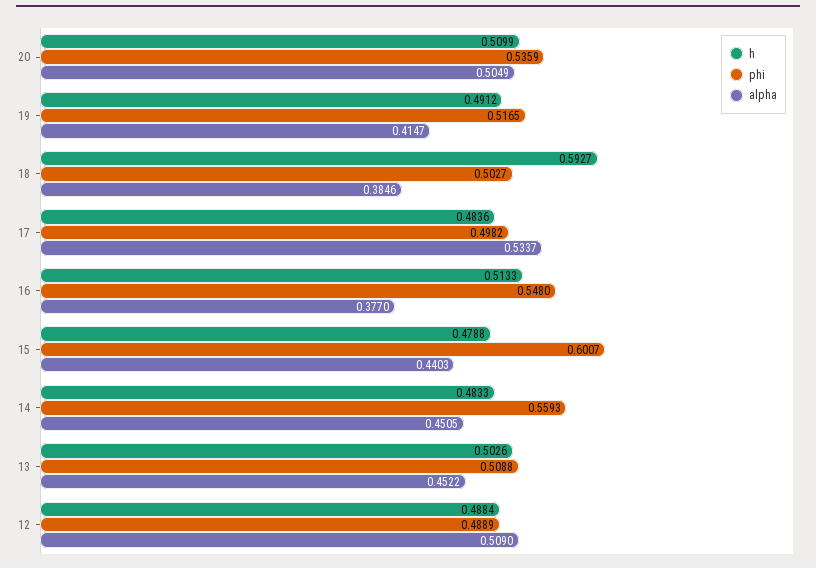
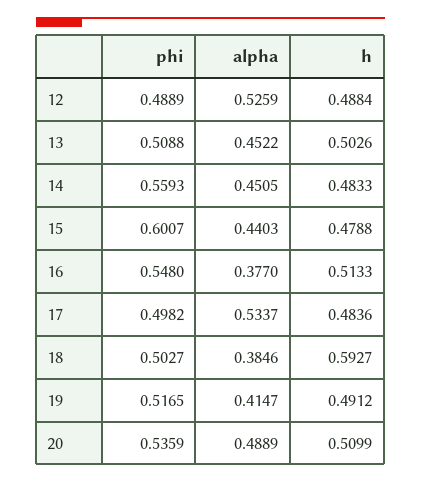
alpha, 20: 0.5049 -> 0.4889
alpha, 12: 0.509 -> 0.5259

